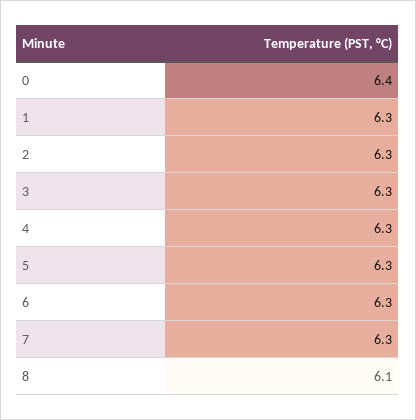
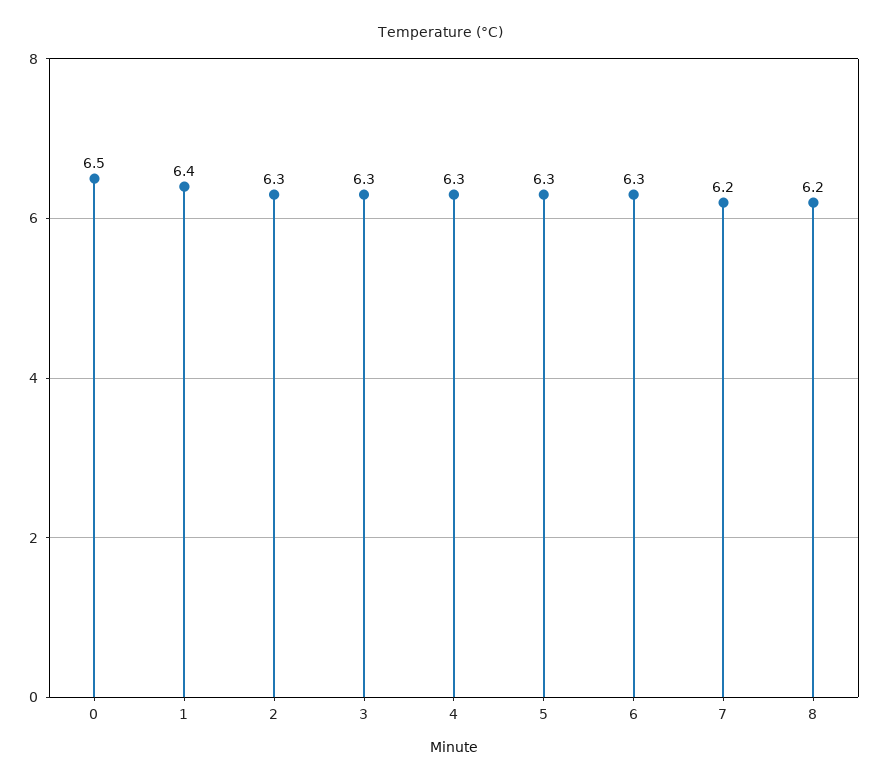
0: 6.4 -> 6.5
1: 6.3 -> 6.4
7: 6.3 -> 6.2
8: 6.1 -> 6.2

